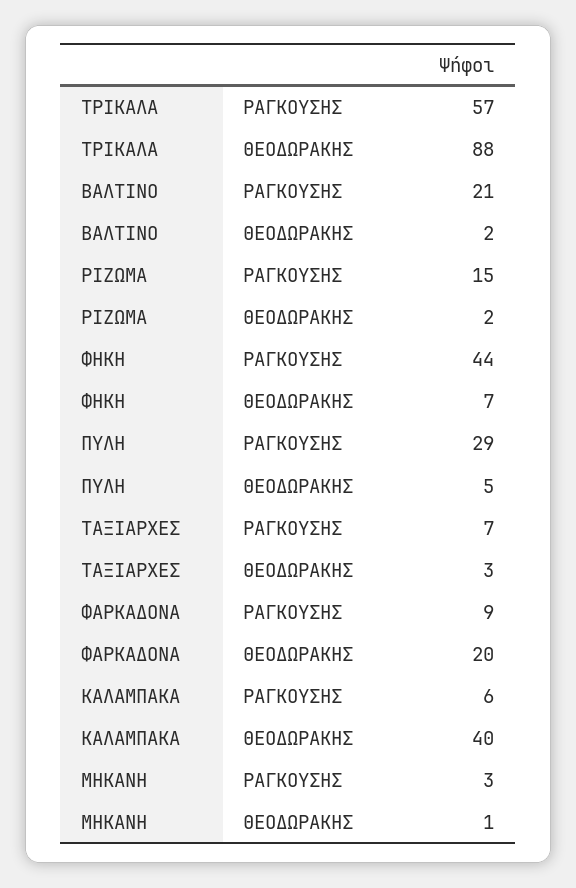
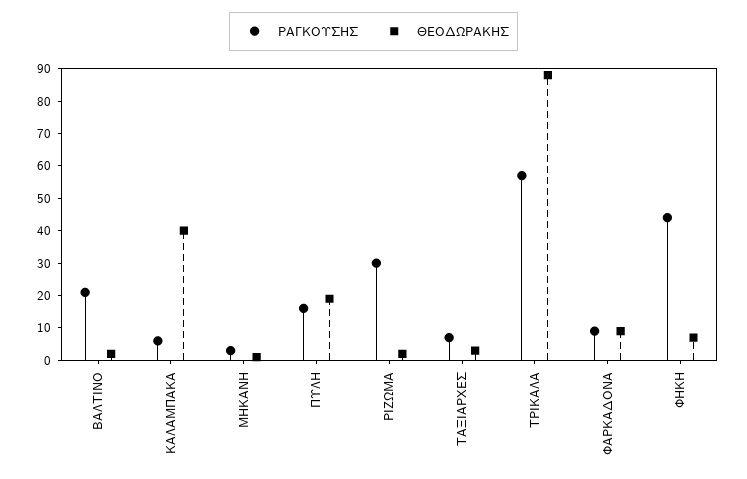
ΡΑΓΚΟΥΣΗΣ, ΡΙΖΩΜΑ: 15 -> 30
ΡΑΓΚΟΥΣΗΣ, ΠΥΛΗ: 29 -> 15
ΘΕΟΔΩΡΑΚΗΣ, ΠΥΛΗ: 5 -> 20
ΘΕΟΔΩΡΑΚΗΣ, ΦΑΡΚΑΔΟΝΑ: 20 -> 10

